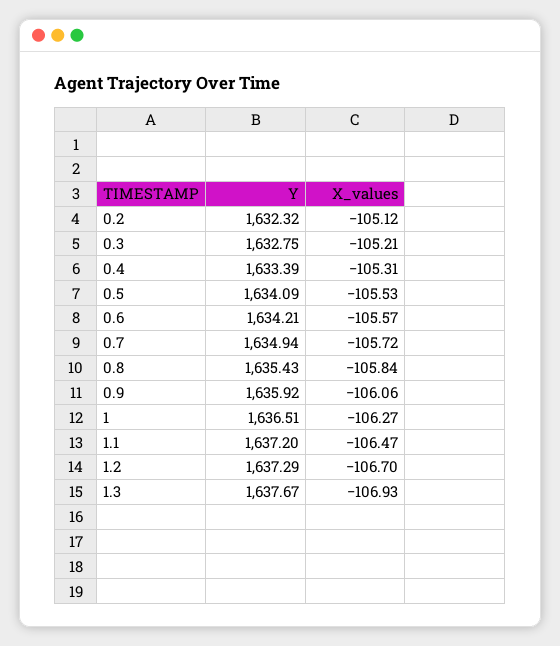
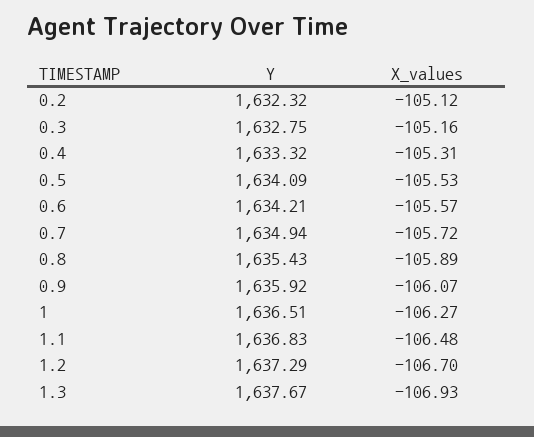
X_values, 0.3: -105.21 -> -105.16
Y, 0.4: 1633.39 -> 1633.32
X_values, 0.8: -105.84 -> -105.89
X_values, 0.9: -106.06 -> -106.07
Y, 1.1: 1637.2 -> 1636.83
X_values, 1.1: -106.47 -> -106.48

